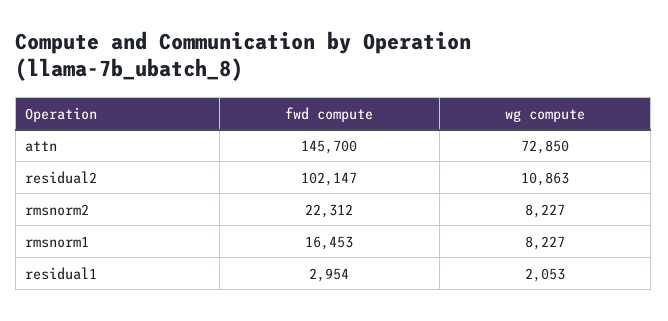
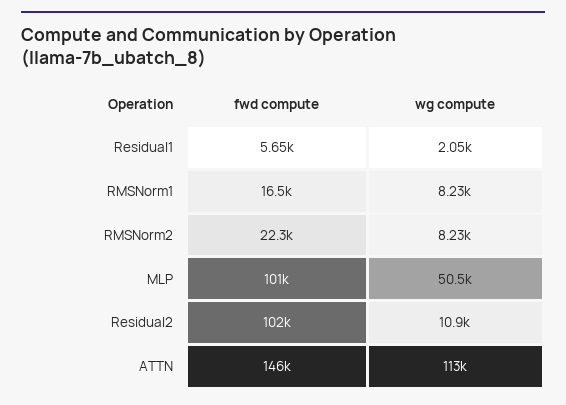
wg compute, attn: 72850 -> 113000
fwd compute, residual1: 2954 -> 5650
fwd compute, MLP: none -> 101000
wg compute, MLP: none -> 50500

